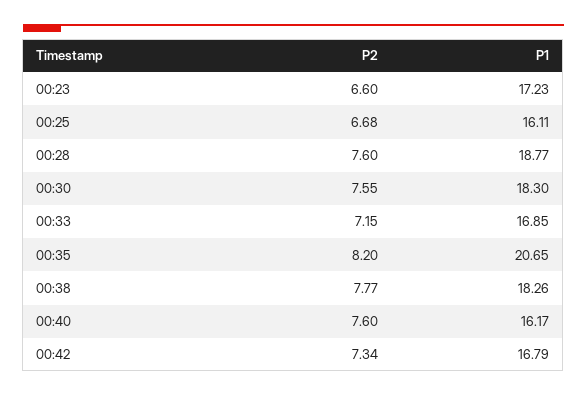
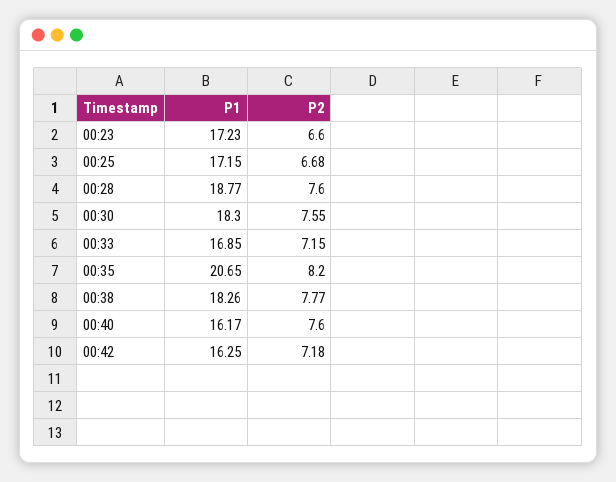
P1, 00:25: 16.11 -> 17.15
P2, 00:42: 7.34 -> 7.18
P1, 00:42: 16.79 -> 16.25

